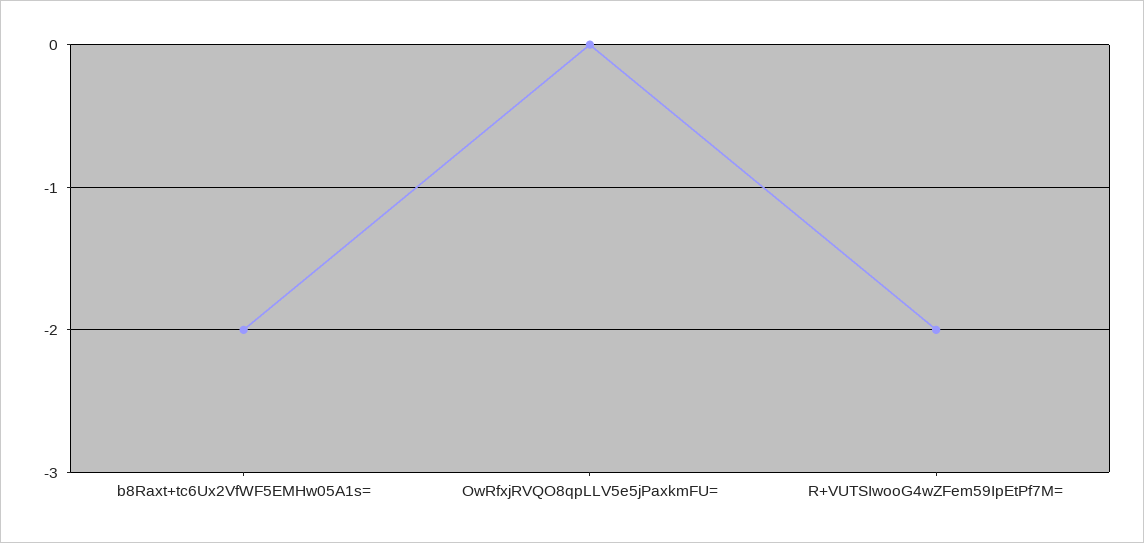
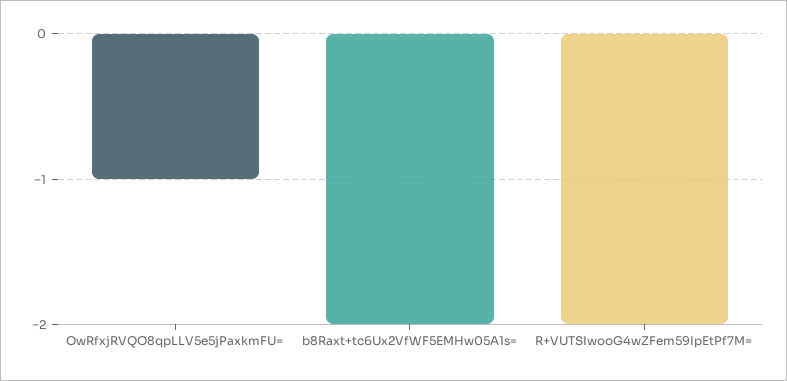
OwRfxjRVQO8qpLLV5e5jPaxkmFU=: 0 -> -1

